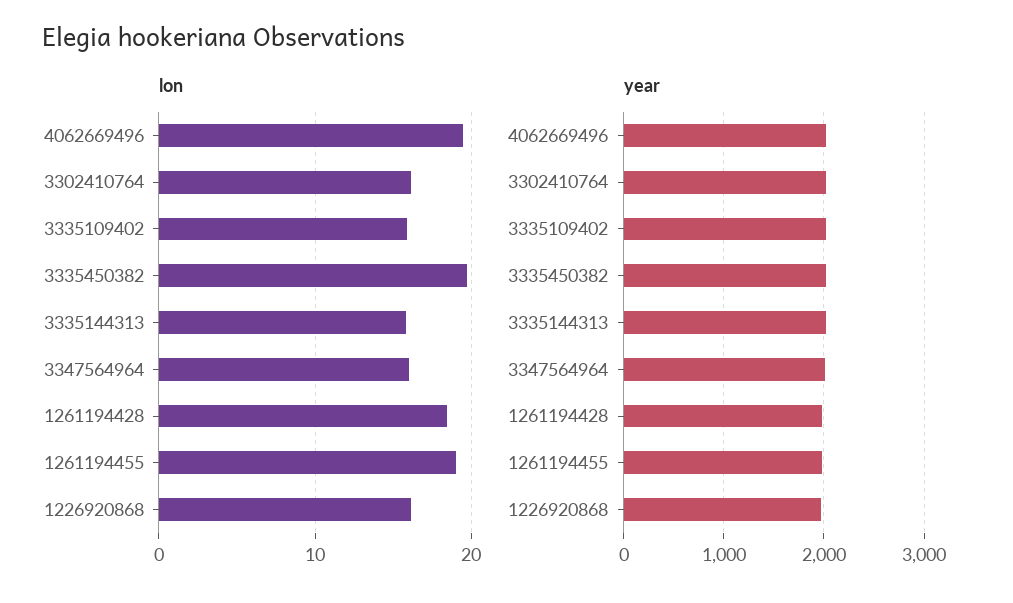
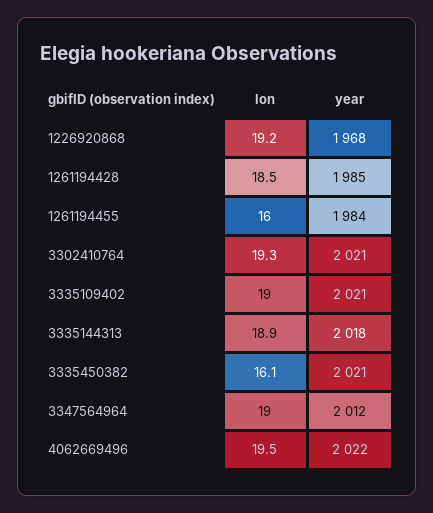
lon, 3302410764: 16 -> 19.3
lon, 3335109402: 16 -> 19
lon, 3335450382: 20 -> 16.1
lon, 3335144313: 16 -> 18.9
lon, 3347564964: 16 -> 19
lon, 1261194455: 19 -> 16
lon, 1226920868: 16 -> 19.2

